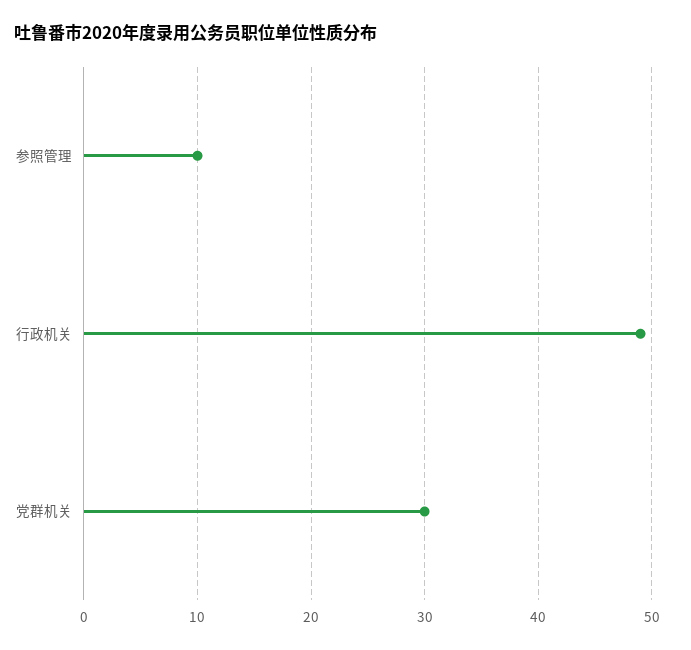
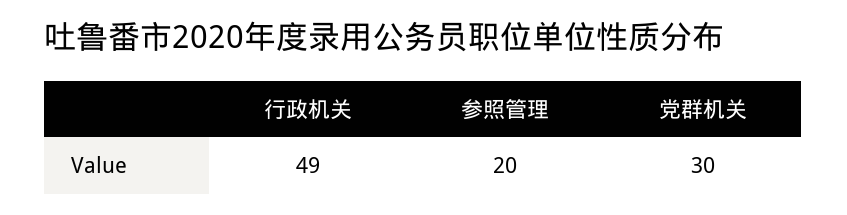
参照管理: 10 -> 20

